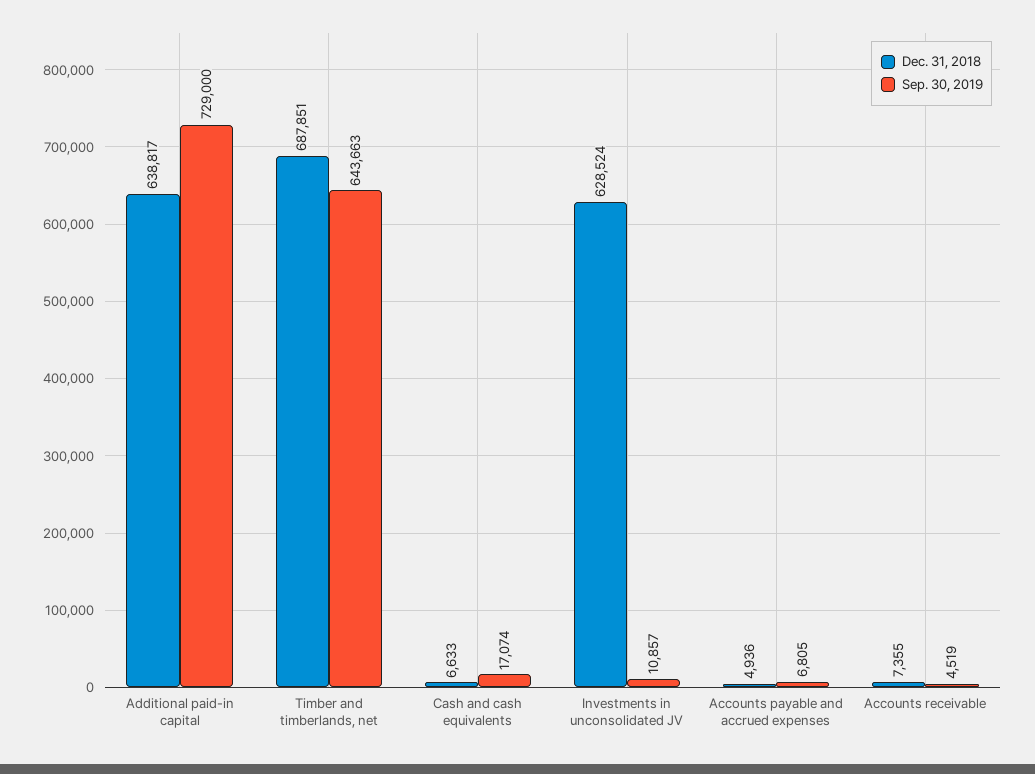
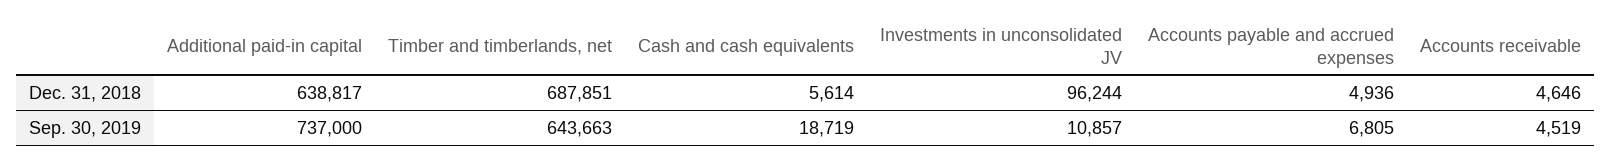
Sep. 30, 2019, Additional paid-in capital: 729000 -> 737000
Dec. 31, 2018, Cash and cash equivalents: 6633 -> 5614
Sep. 30, 2019, Cash and cash equivalents: 17074 -> 18719
Dec. 31, 2018, Investments in unconsolidated JV: 628524 -> 96244
Dec. 31, 2018, Accounts receivable: 7355 -> 4646

